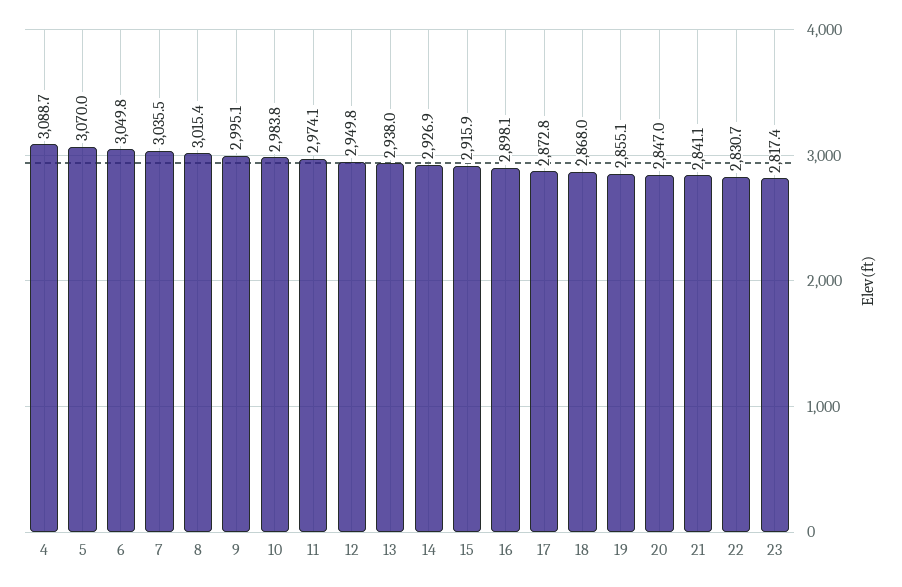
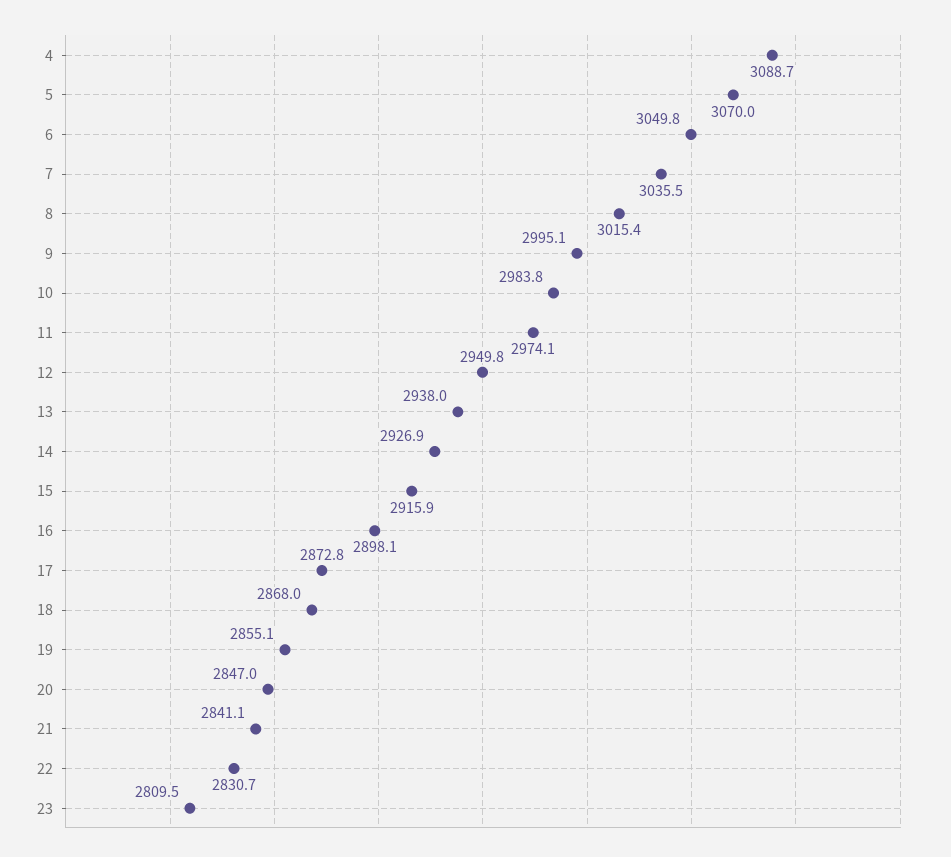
23: 2817.4 -> 2809.5

